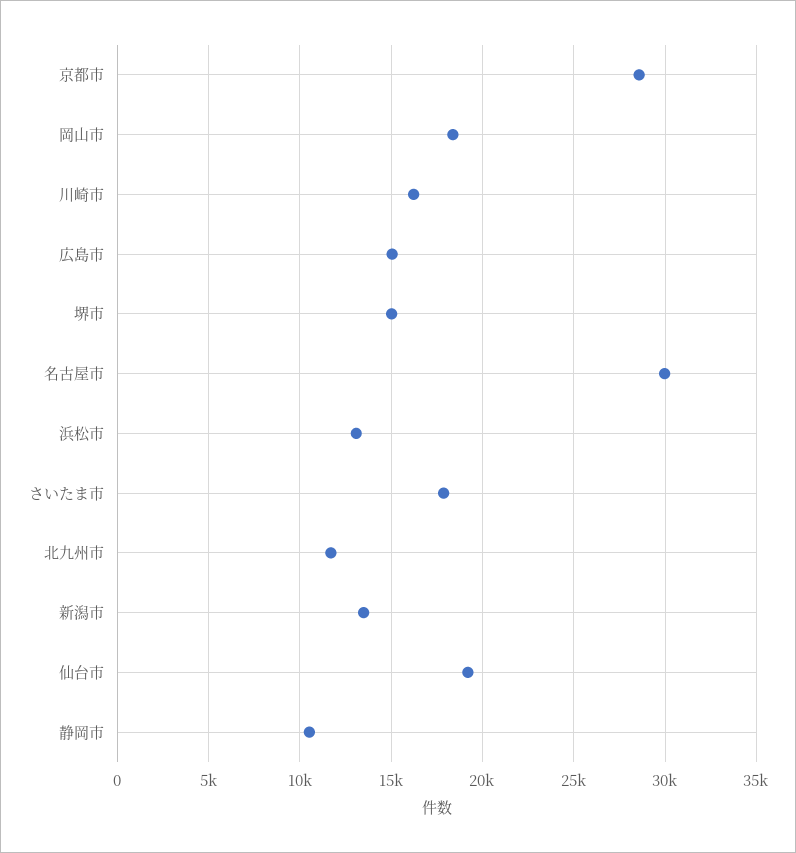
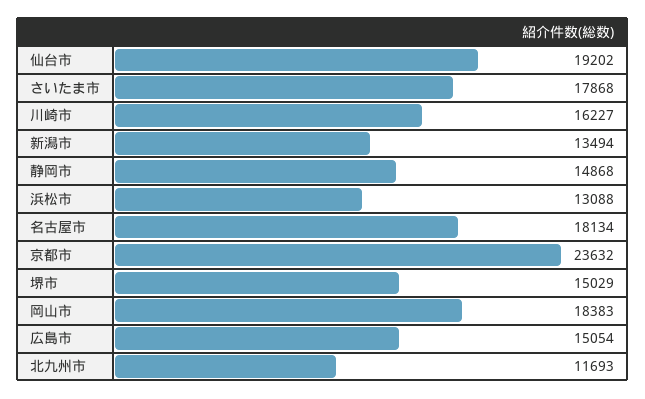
京都市: 28500 -> 23632
名古屋市: 30000 -> 18134
静岡市: 10500 -> 14868

